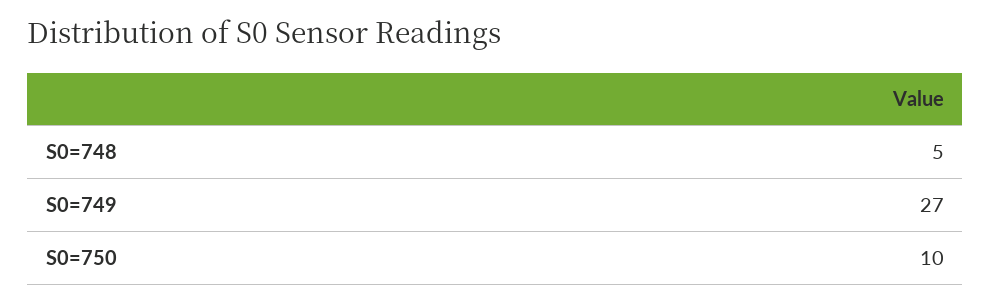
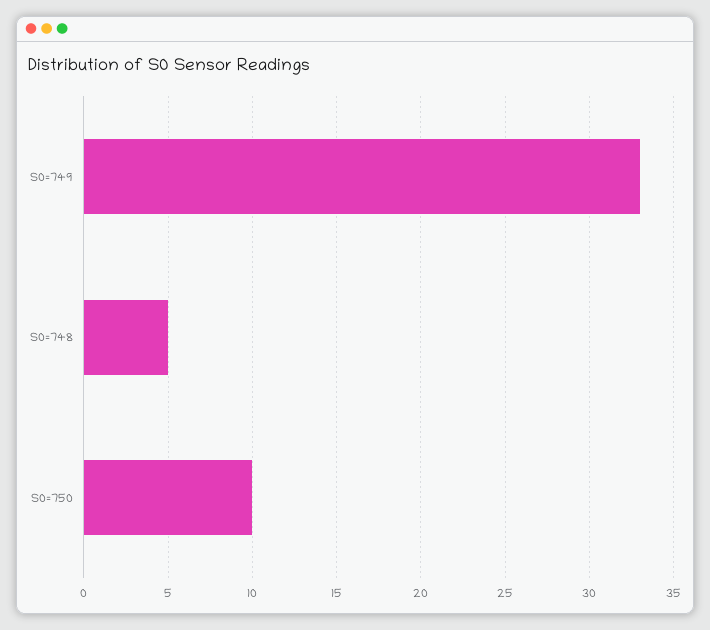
S0=749: 27 -> 33

